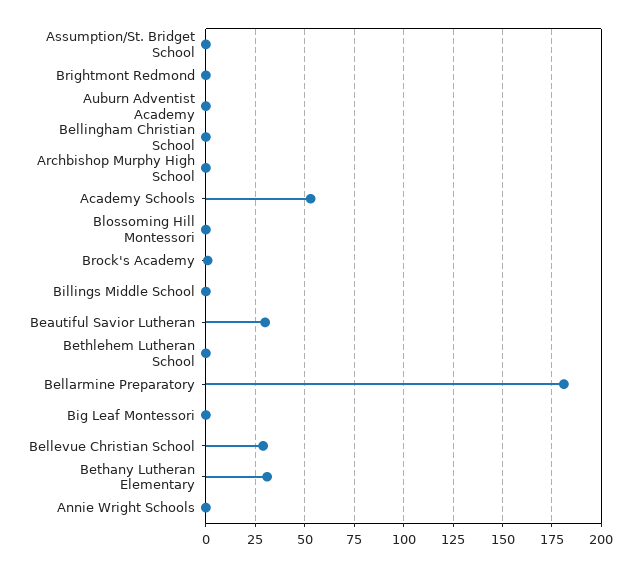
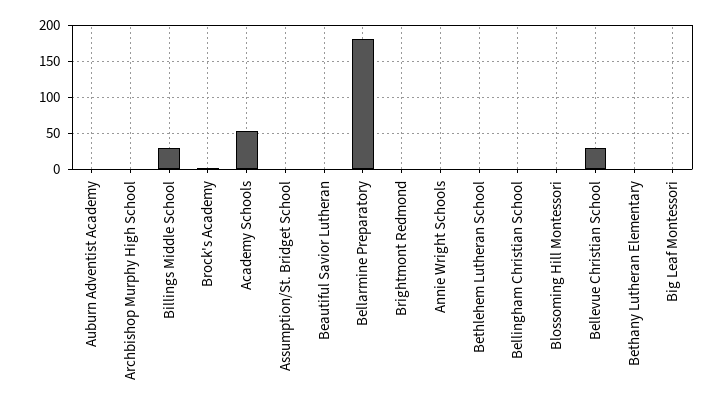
Billings Middle School: 0 -> 30
Beautiful Savior Lutheran: 30 -> 0
Bethany Lutheran Elementary: 30 -> 0

